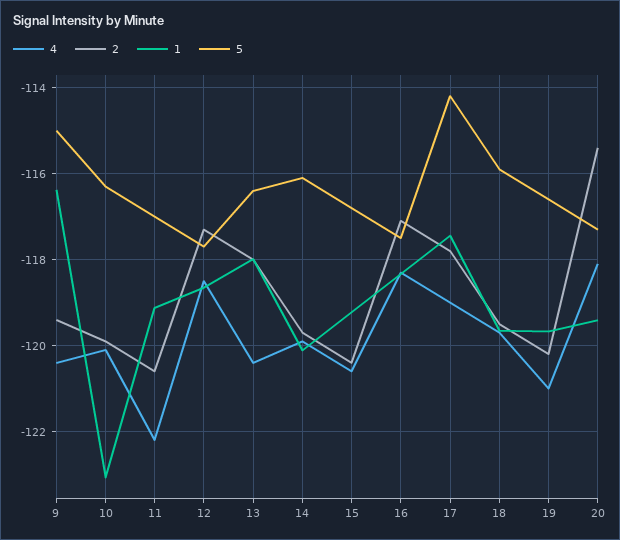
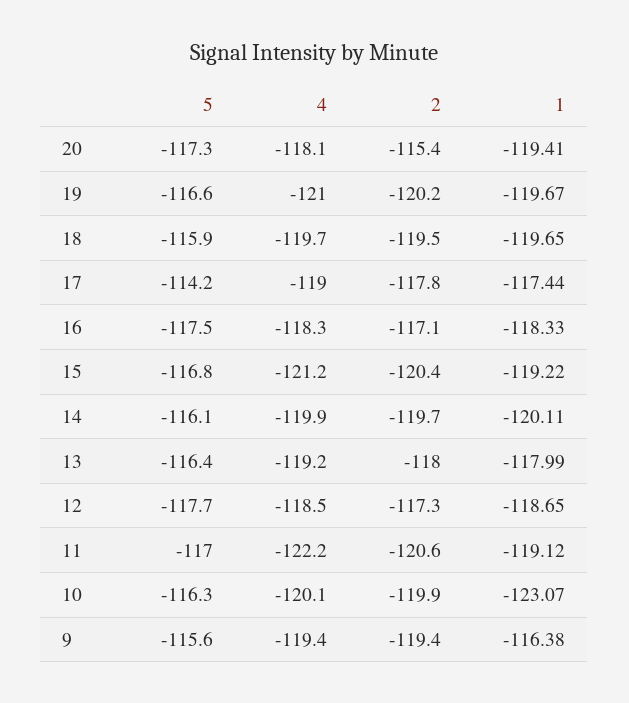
4, 9: -120.4 -> -119.4
5, 9: -115 -> -115.6
4, 13: -120.4 -> -119.2
4, 15: -120.6 -> -121.2

